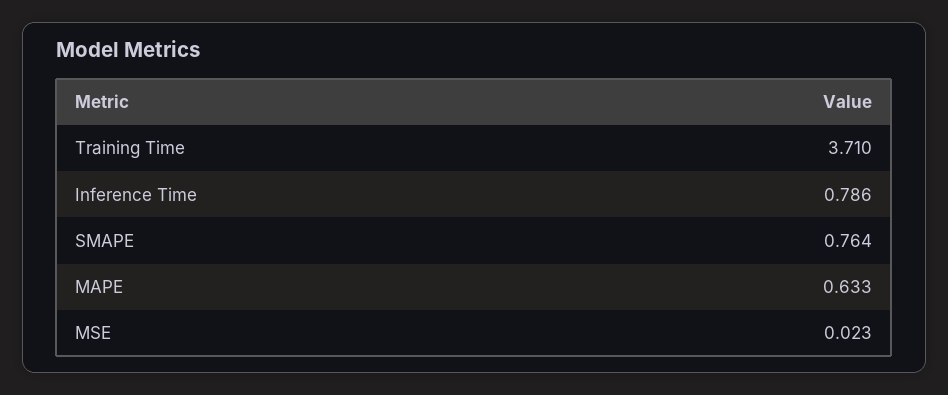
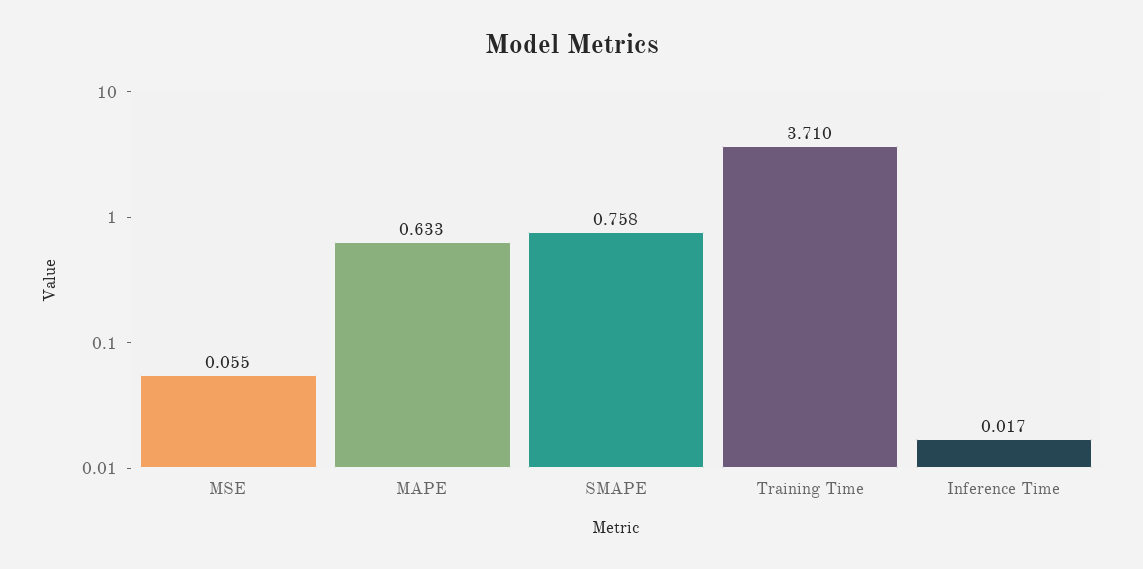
Inference Time: 0.786 -> 0.017
SMAPE: 0.764 -> 0.758
MSE: 0.023 -> 0.055

